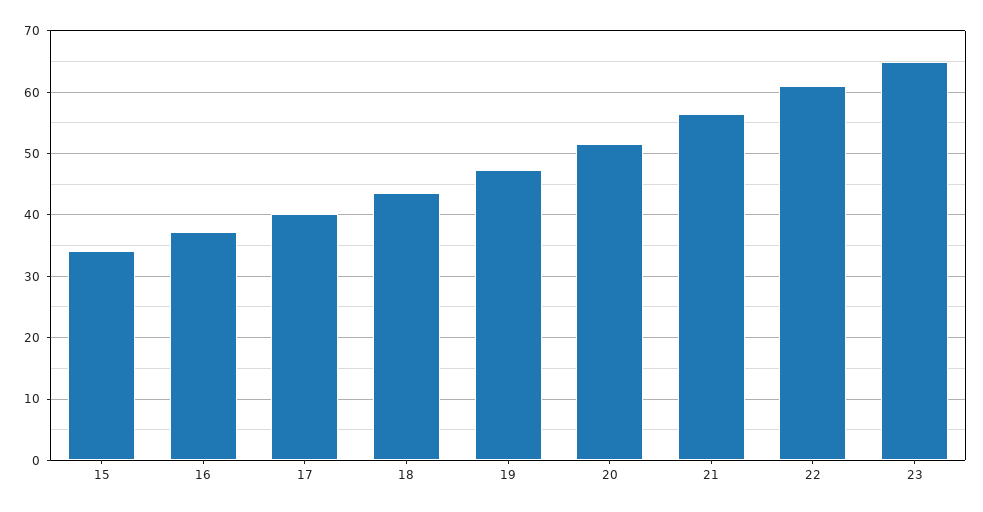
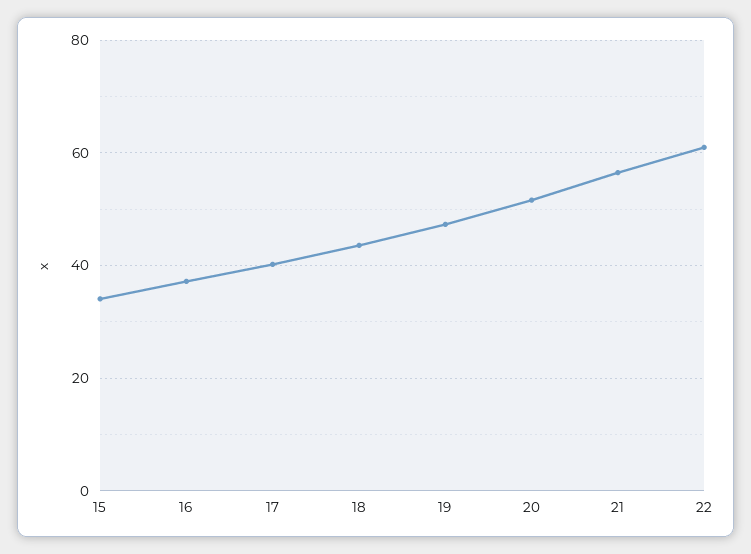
23: 65 -> none

